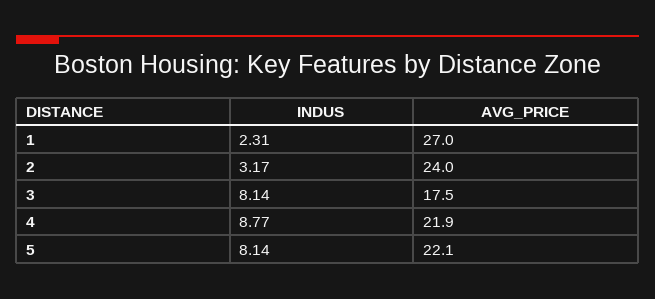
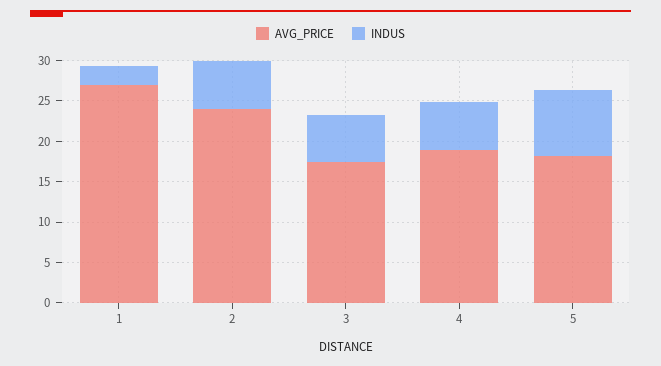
INDUS, 2: 3.17 -> 6
INDUS, 3: 8.14 -> 6
INDUS, 4: 8.77 -> 6
AVG_PRICE, 4: 21.9 -> 19
AVG_PRICE, 5: 22.1 -> 18

